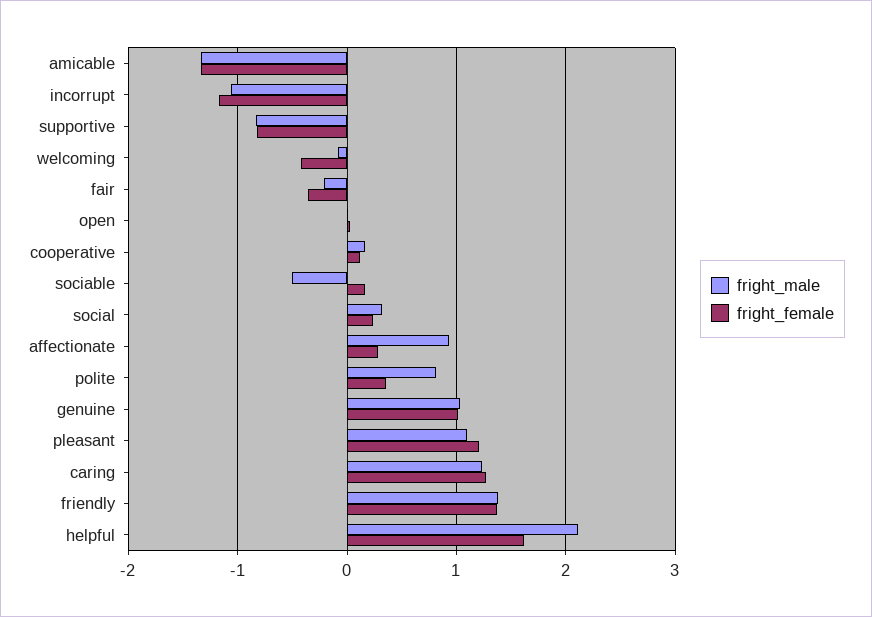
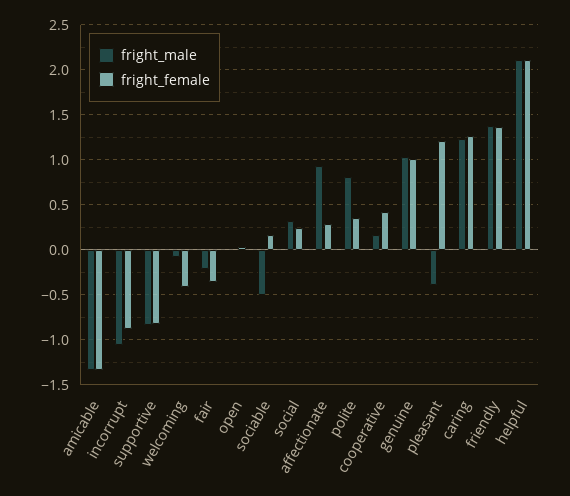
fright_female, incorrupt: -1.2 -> -0.9
fright_female, cooperative: 0.1 -> 0.4
fright_male, pleasant: 1.1 -> -0.4
fright_female, helpful: 1.6 -> 2.1

